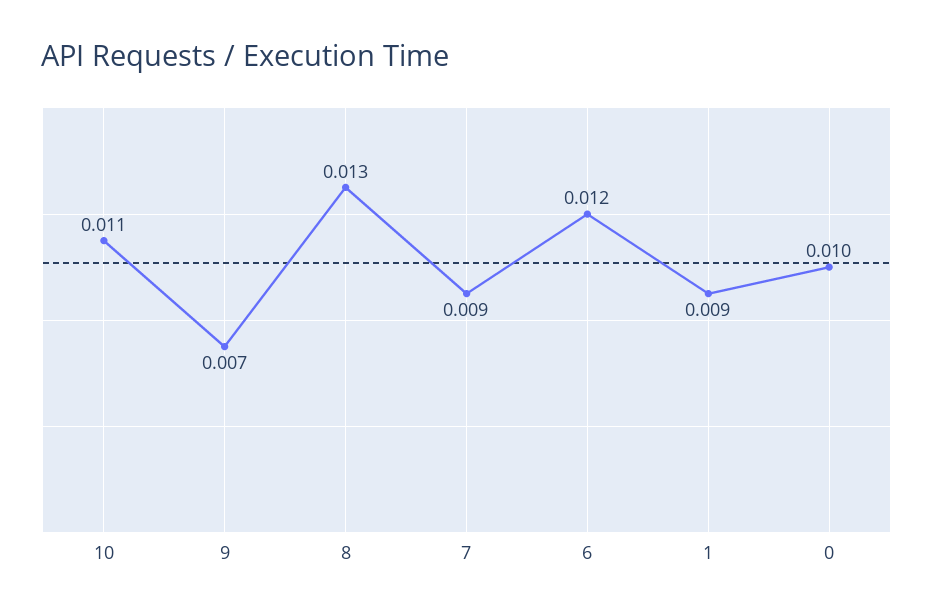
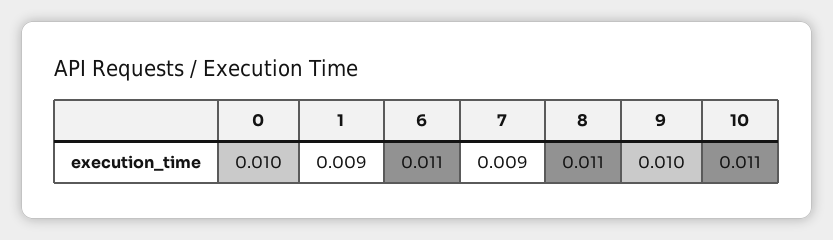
9: 0.007 -> 0.01
8: 0.013 -> 0.011
6: 0.012 -> 0.011

